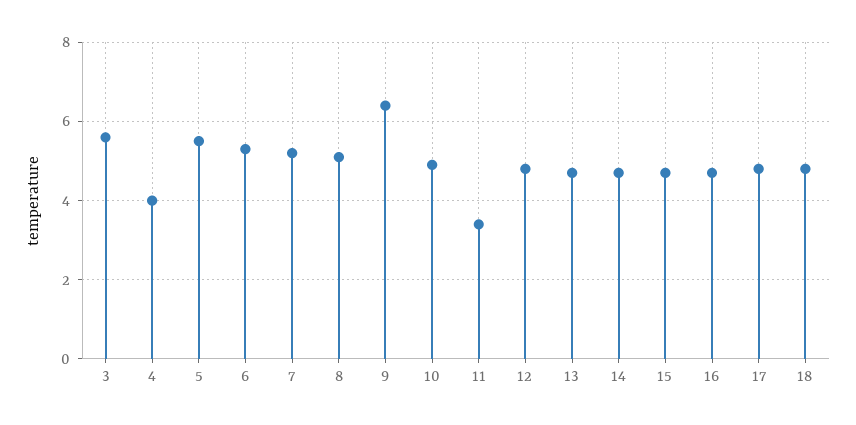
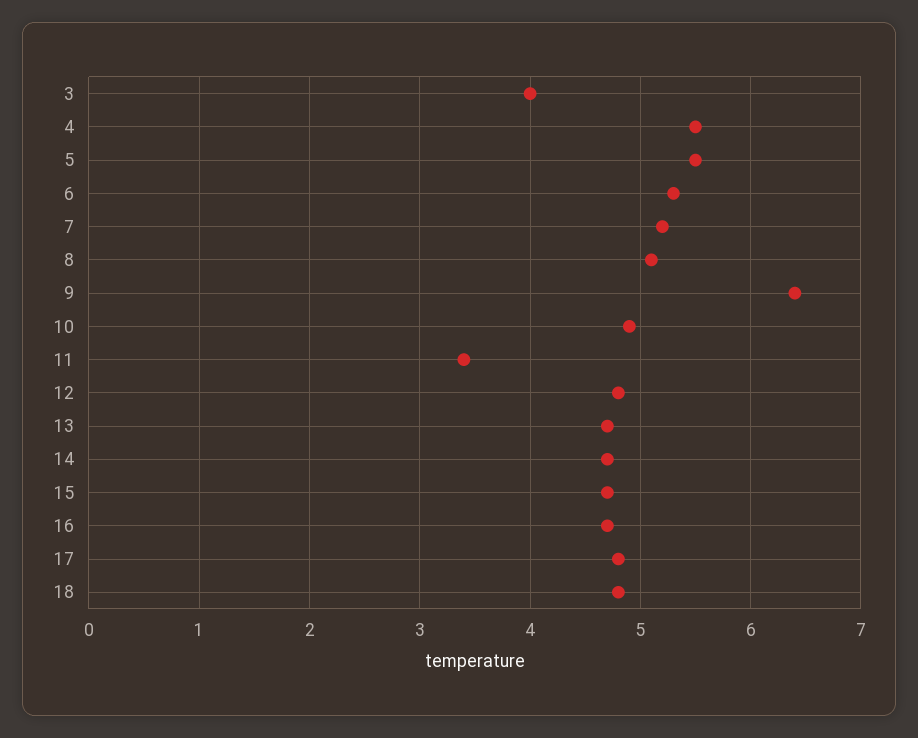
3: 5.5 -> 4
4: 4 -> 5.5

